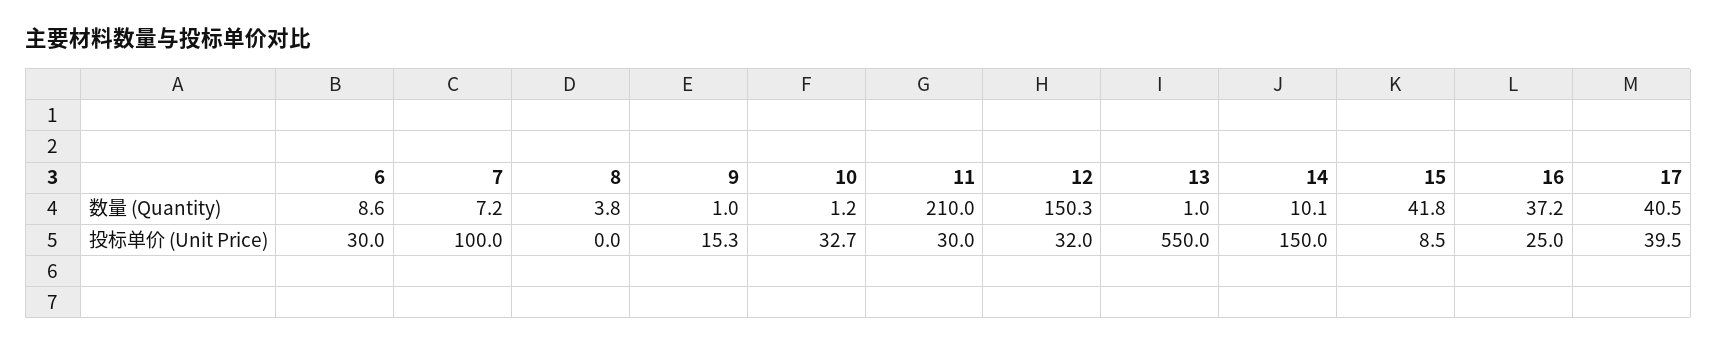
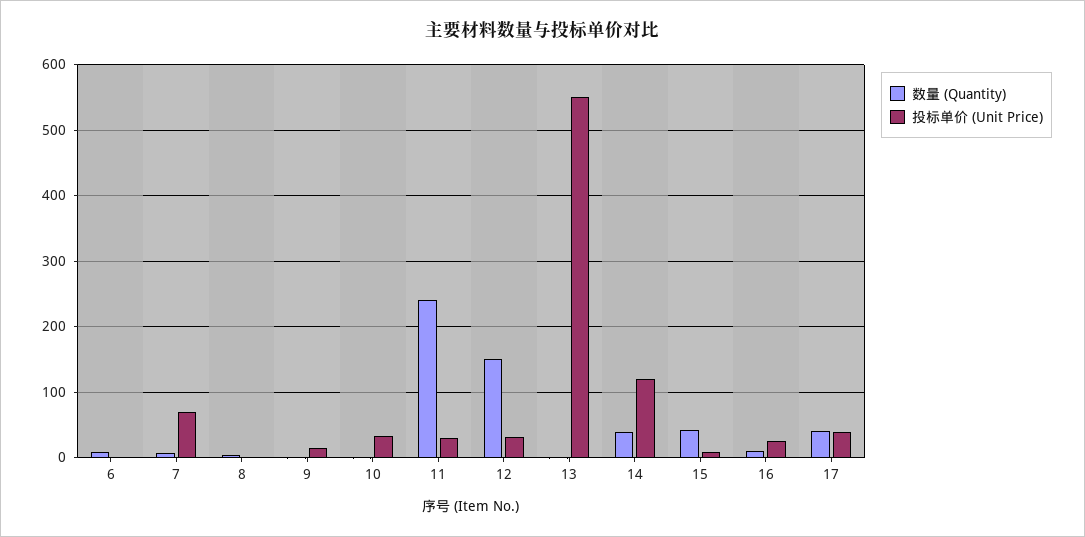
数量 (Quantity), 11: 210 -> 240
数量 (Quantity), 14: 10.1 -> 40
数量 (Quantity), 16: 37.2 -> 10
投标单价 (Unit Price), 6: 30 -> 0
投标单价 (Unit Price), 7: 100 -> 70
投标单价 (Unit Price), 14: 150 -> 120

